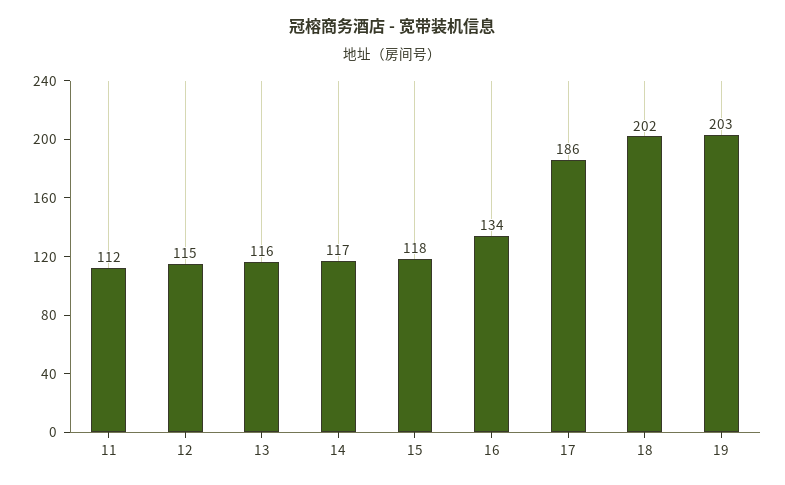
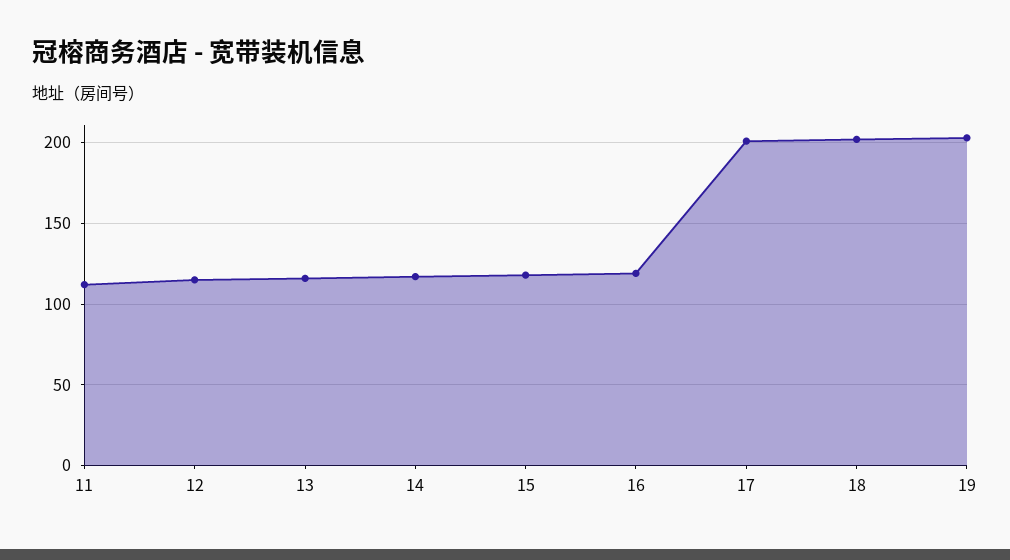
16: 134 -> 120
17: 186 -> 200

